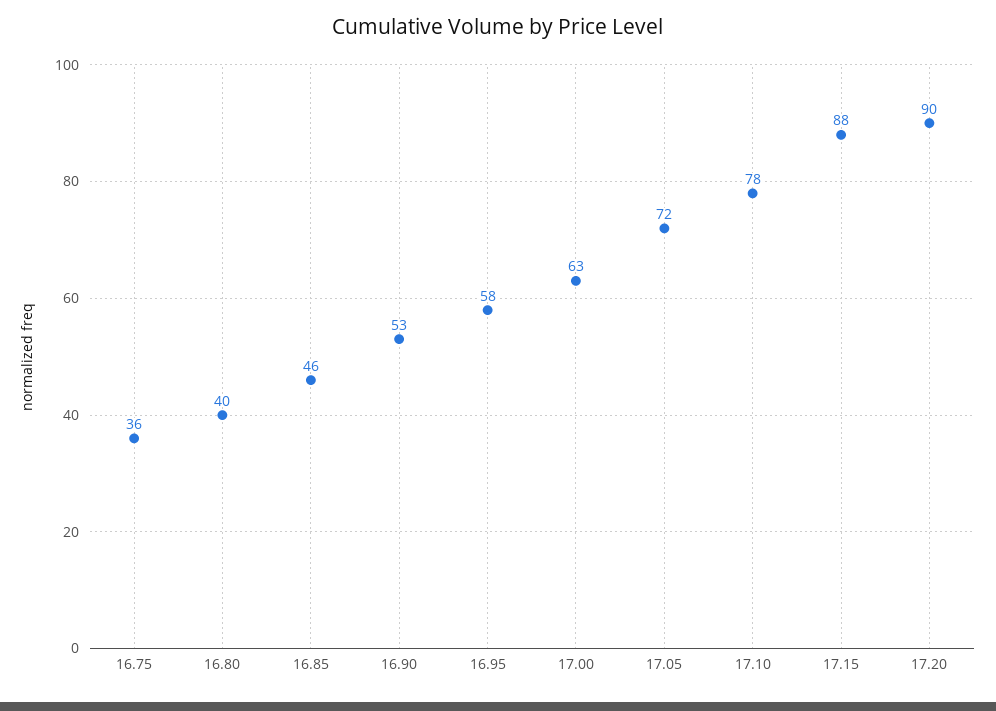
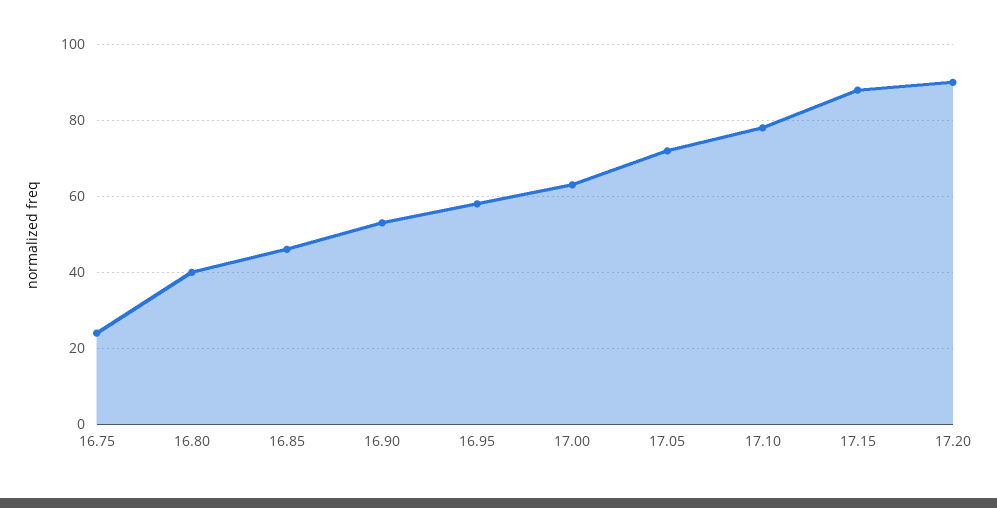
16.75: 36 -> 25

